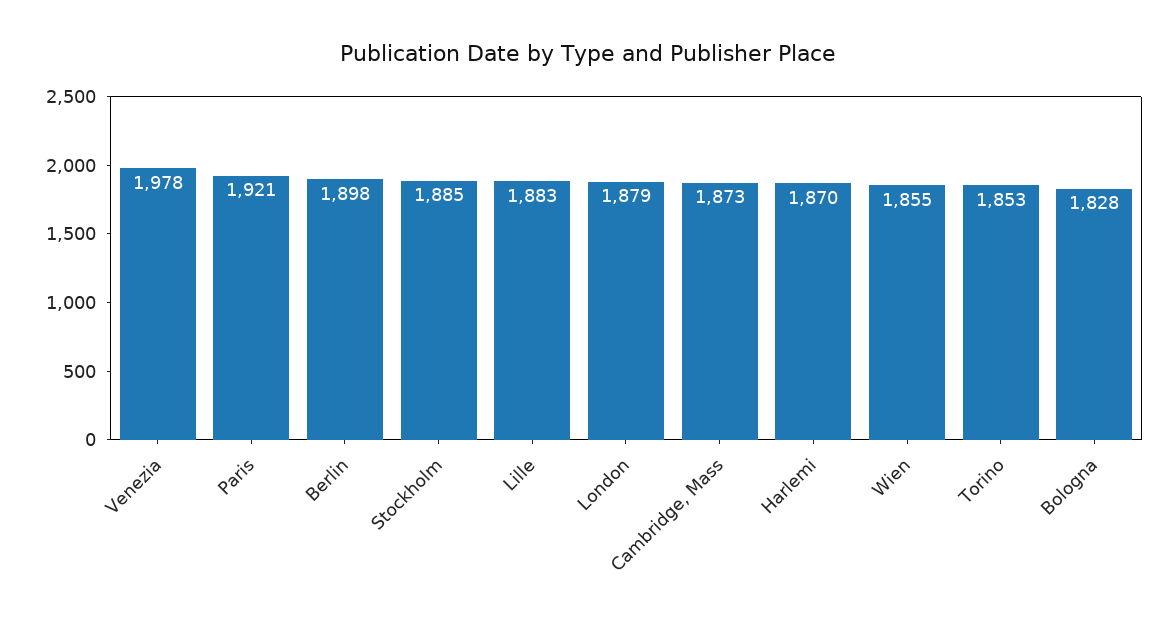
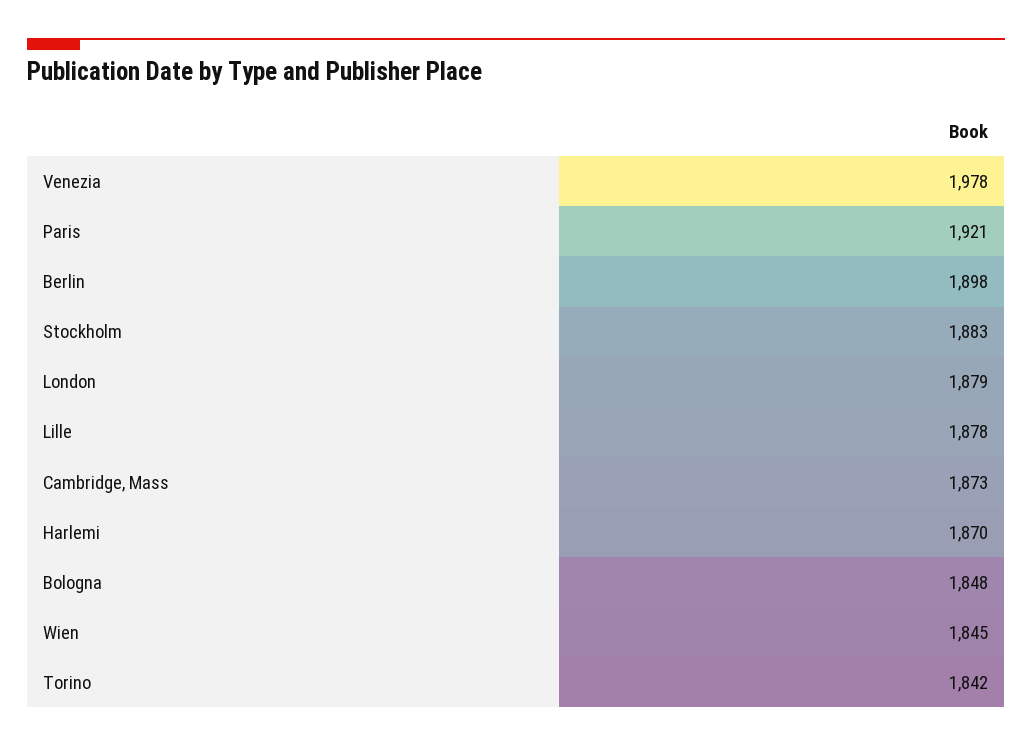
Stockholm: 1885 -> 1883
Lille: 1883 -> 1878
Wien: 1855 -> 1845
Torino: 1853 -> 1842
Bologna: 1828 -> 1848

